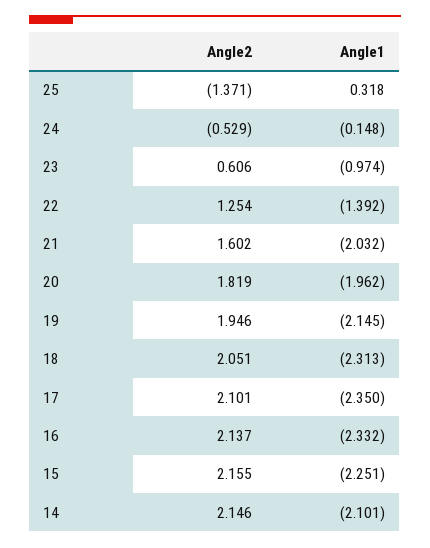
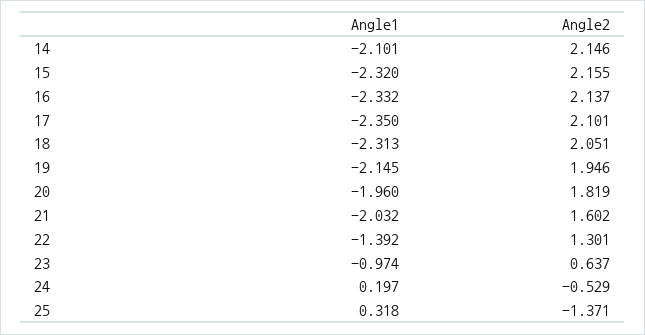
Angle1, 24: -0.148 -> 0.197
Angle2, 23: 0.606 -> 0.637
Angle2, 22: 1.254 -> 1.301
Angle1, 20: -1.962 -> -1.96
Angle1, 15: -2.251 -> -2.32

